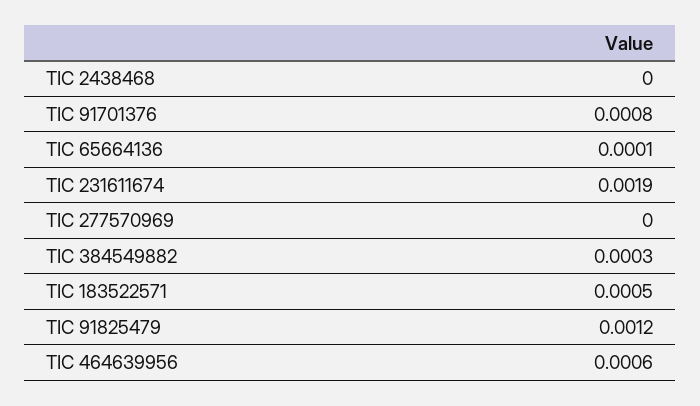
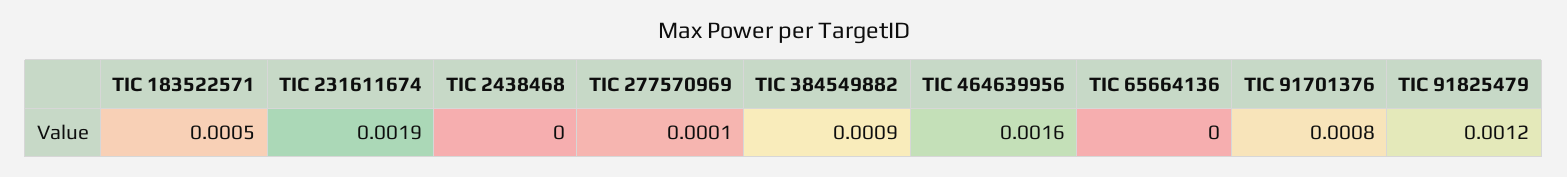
TIC 65664136: 0.0001 -> 0
TIC 277570969: 0 -> 0.0001
TIC 384549882: 0.0003 -> 0.0009
TIC 464639956: 0.0006 -> 0.0016

